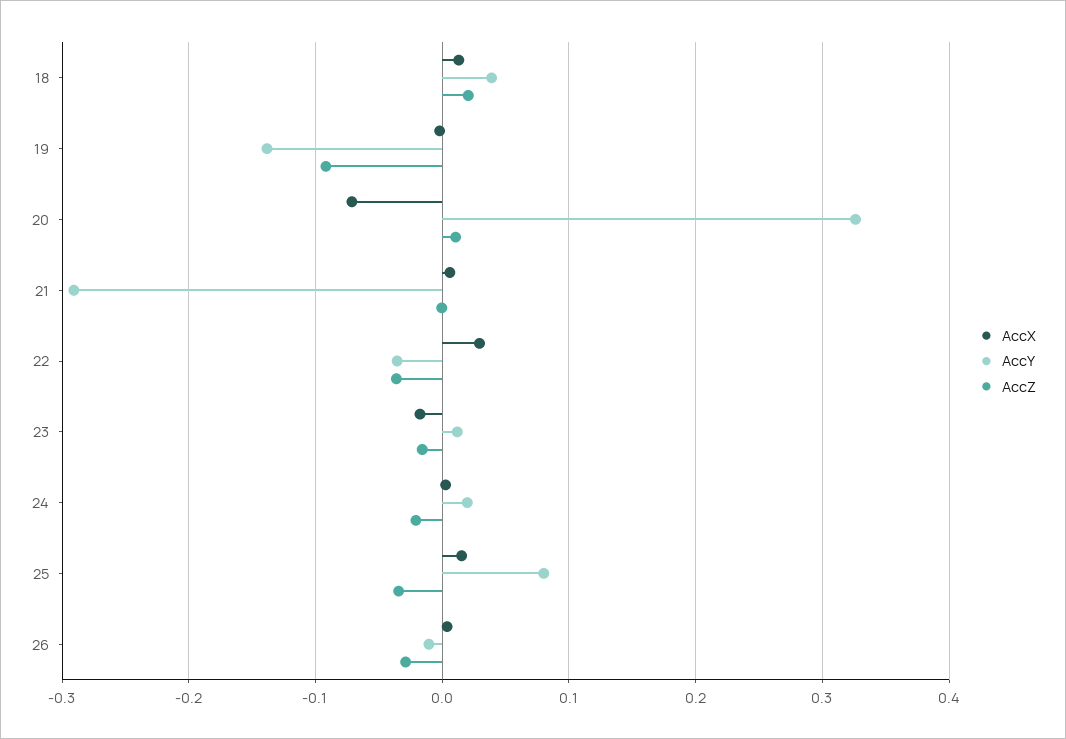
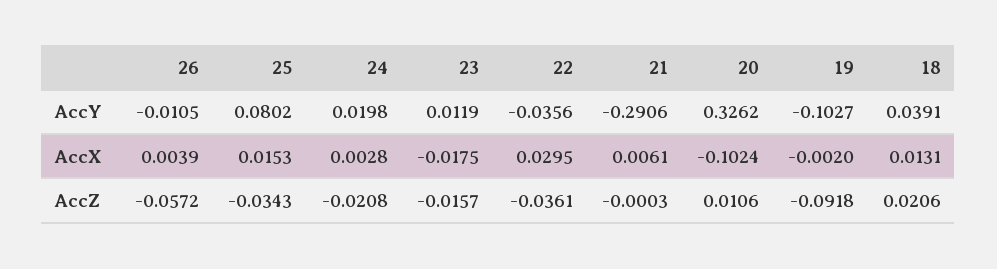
AccY, 19: -0.14 -> -0.1027
AccX, 20: -0.07 -> -0.1024
AccZ, 26: -0.03 -> -0.0572

